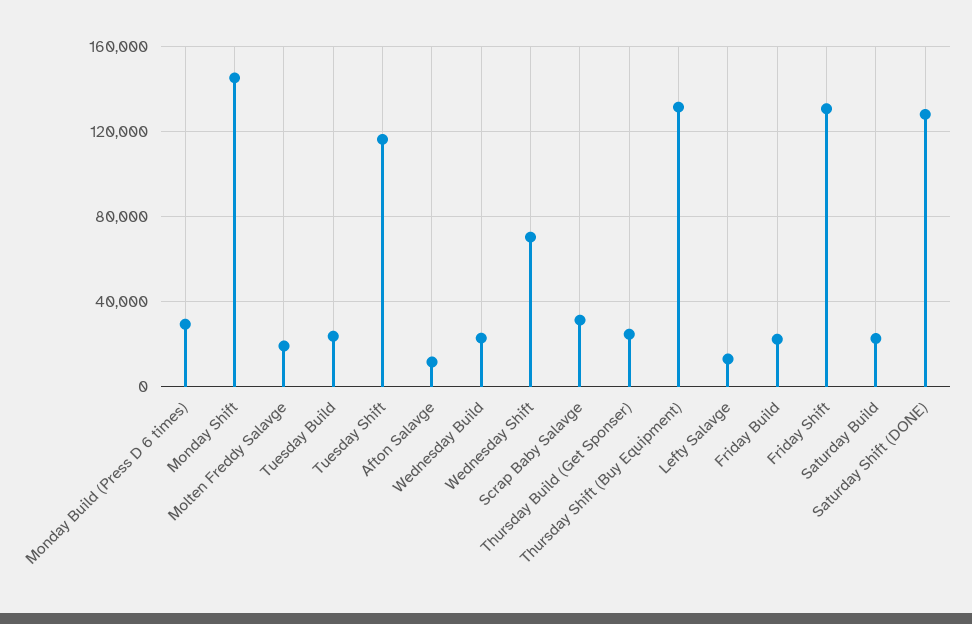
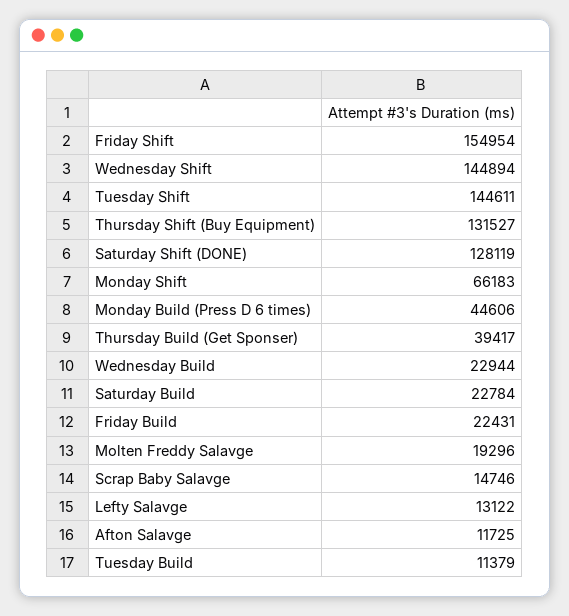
Monday Build (Press D 6 times): 30000 -> 44606
Monday Shift: 145000 -> 66183
Tuesday Build: 25000 -> 11379
Tuesday Shift: 115000 -> 144611
Wednesday Shift: 70000 -> 144894
Scrap Baby Salavge: 30000 -> 14746
Thursday Build (Get Sponser): 25000 -> 39417
Friday Shift: 130000 -> 154954

